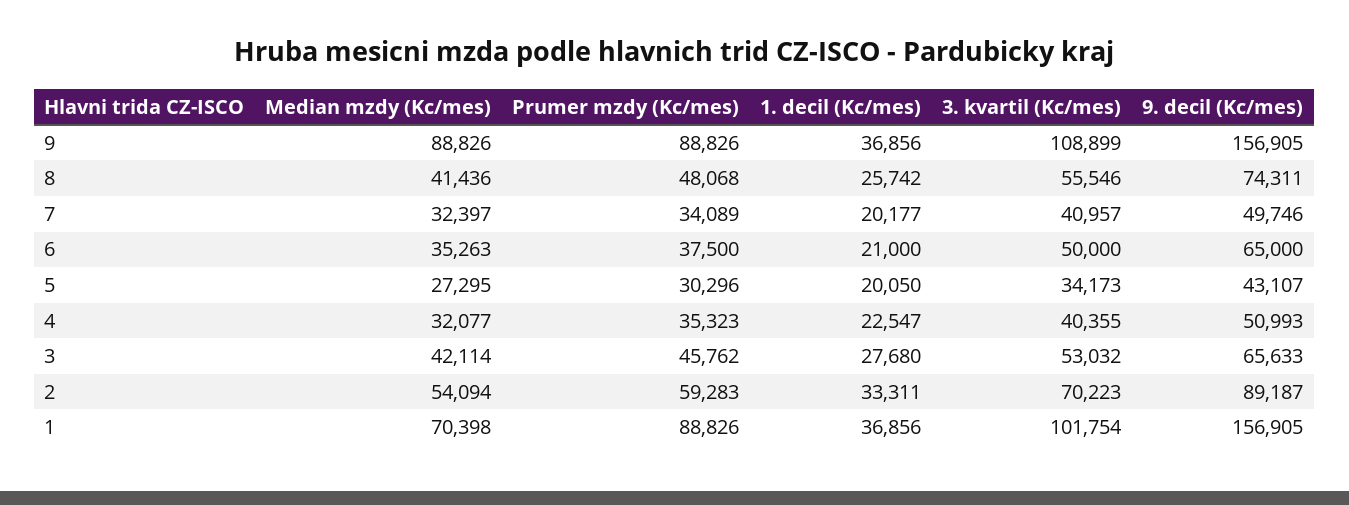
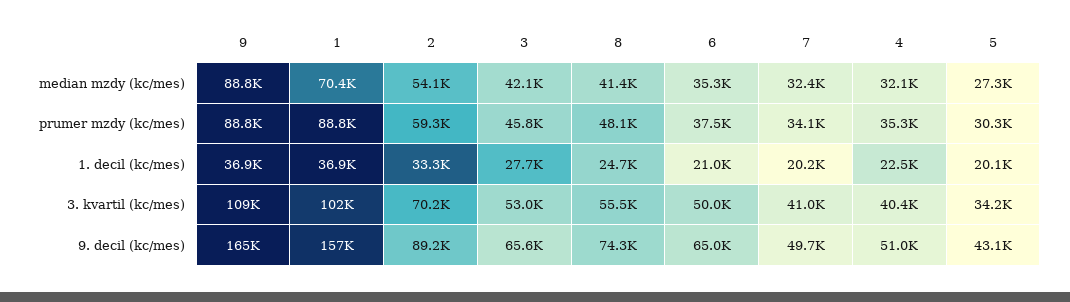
9. decil (Kc/mes), 9: 156905 -> 165000
1. decil (Kc/mes), 8: 25742 -> 24700

